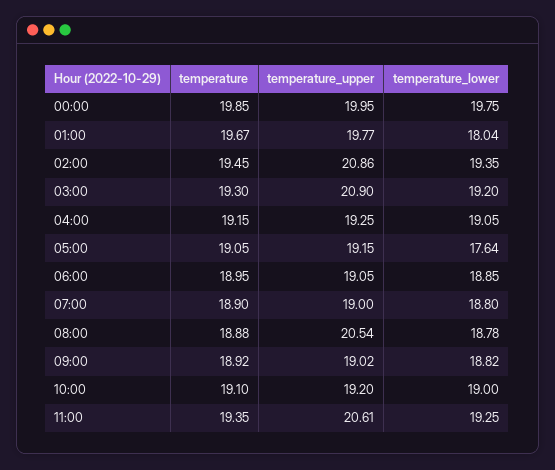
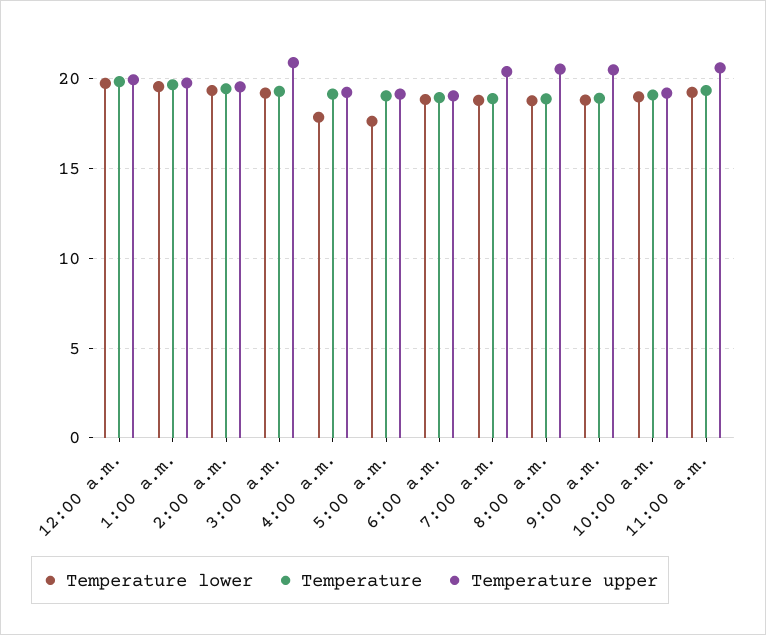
temperature_lower, 01:00: 18.04 -> 19.5
temperature_upper, 02:00: 20.86 -> 19.5
temperature_lower, 04:00: 19.05 -> 18
temperature_upper, 07:00: 19 -> 20.5
temperature_upper, 09:00: 19.02 -> 20.5

